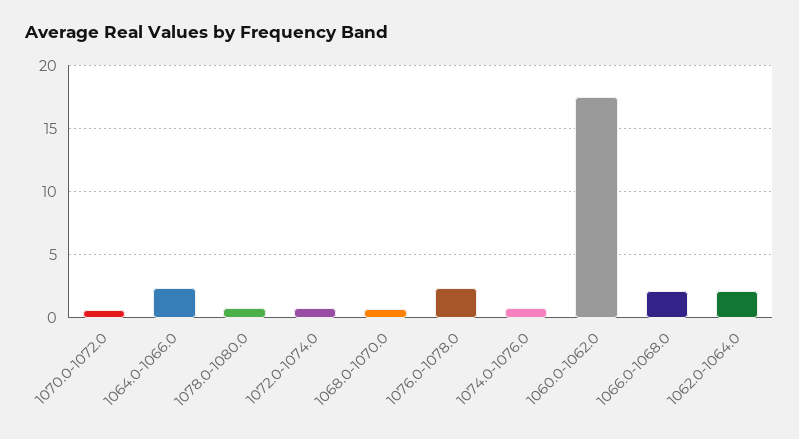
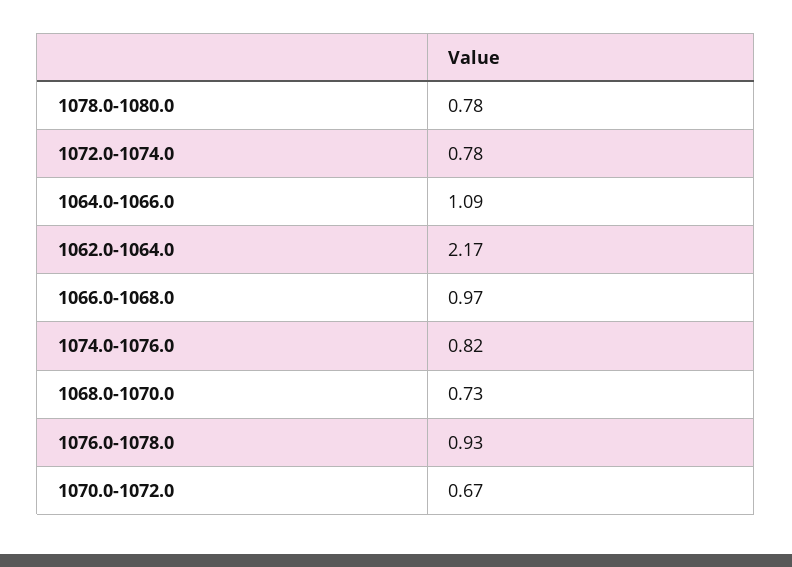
1064.0-1066.0: 2.5 -> 1.09
1076.0-1078.0: 2.5 -> 0.93
1060.0-1062.0: 17.5 -> none
1066.0-1068.0: 2 -> 0.97

